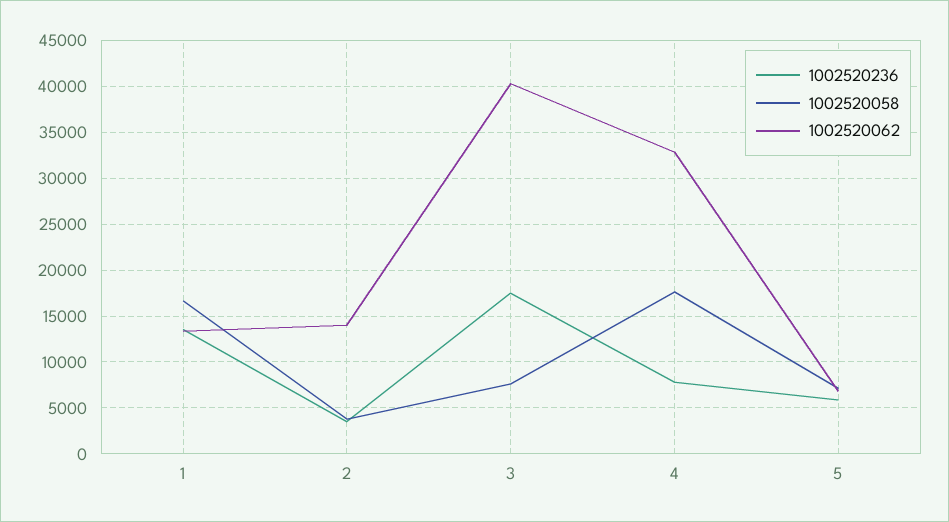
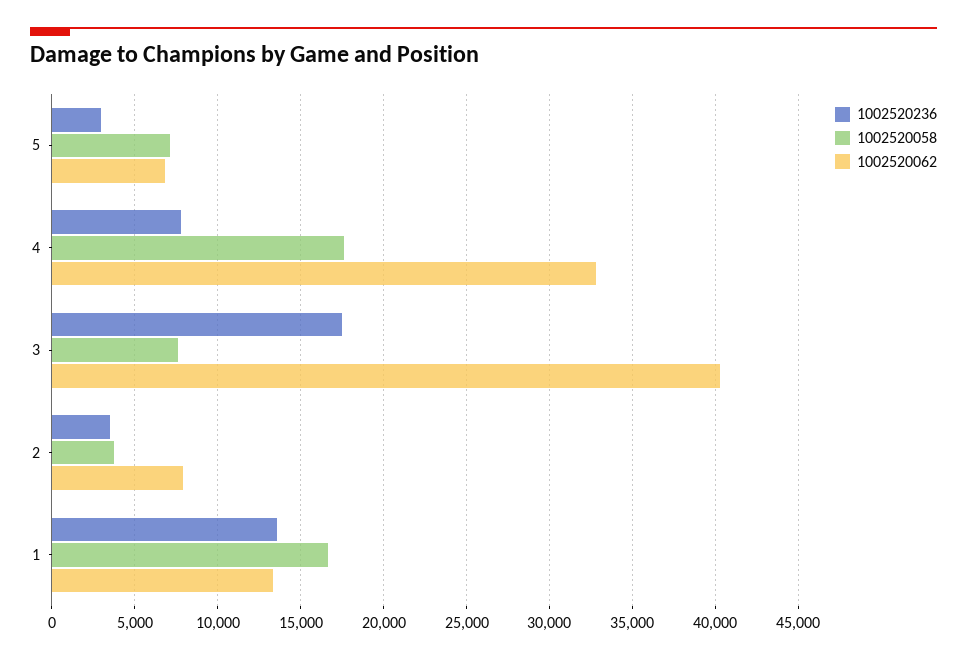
1002520062, 2: 14000 -> 8000
1002520236, 5: 6000 -> 3000

